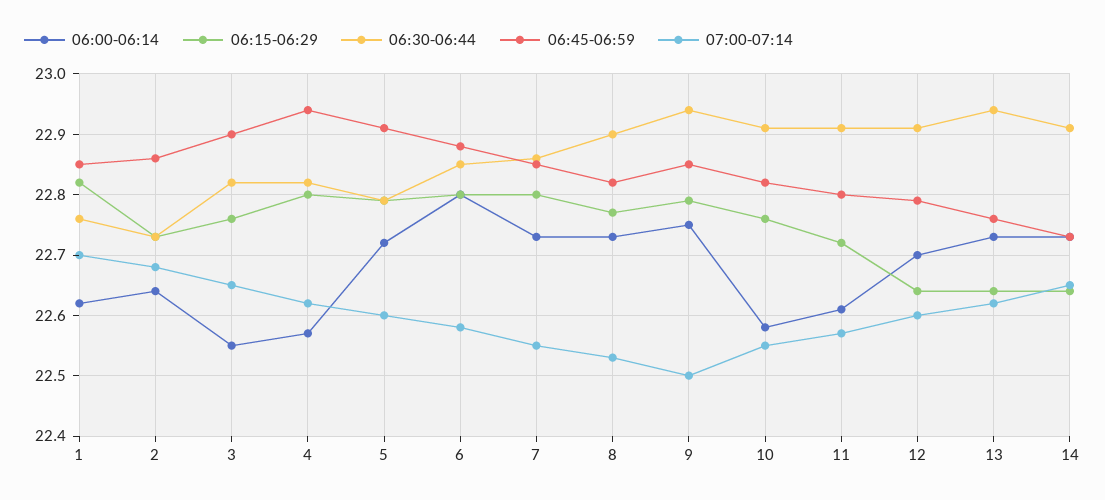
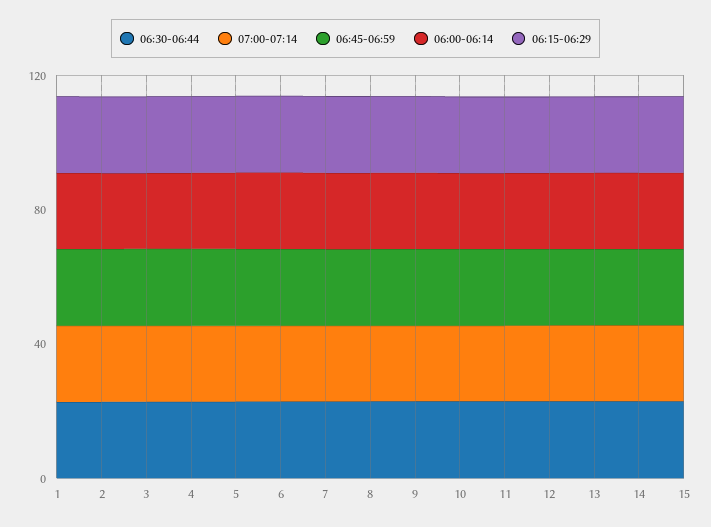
06:30-06:44, 15: none -> 20
07:00-07:14, 15: none -> 20
06:45-06:59, 15: none -> 20
06:00-06:14, 15: none -> 20
06:15-06:29, 15: none -> 20

